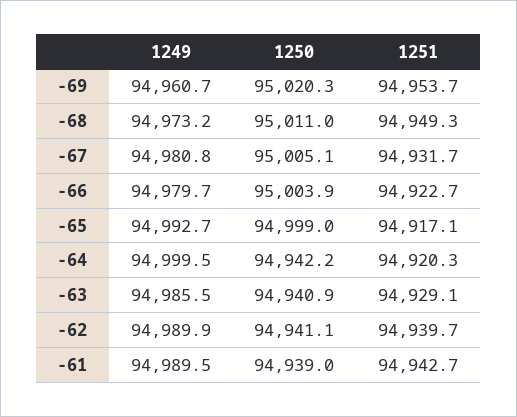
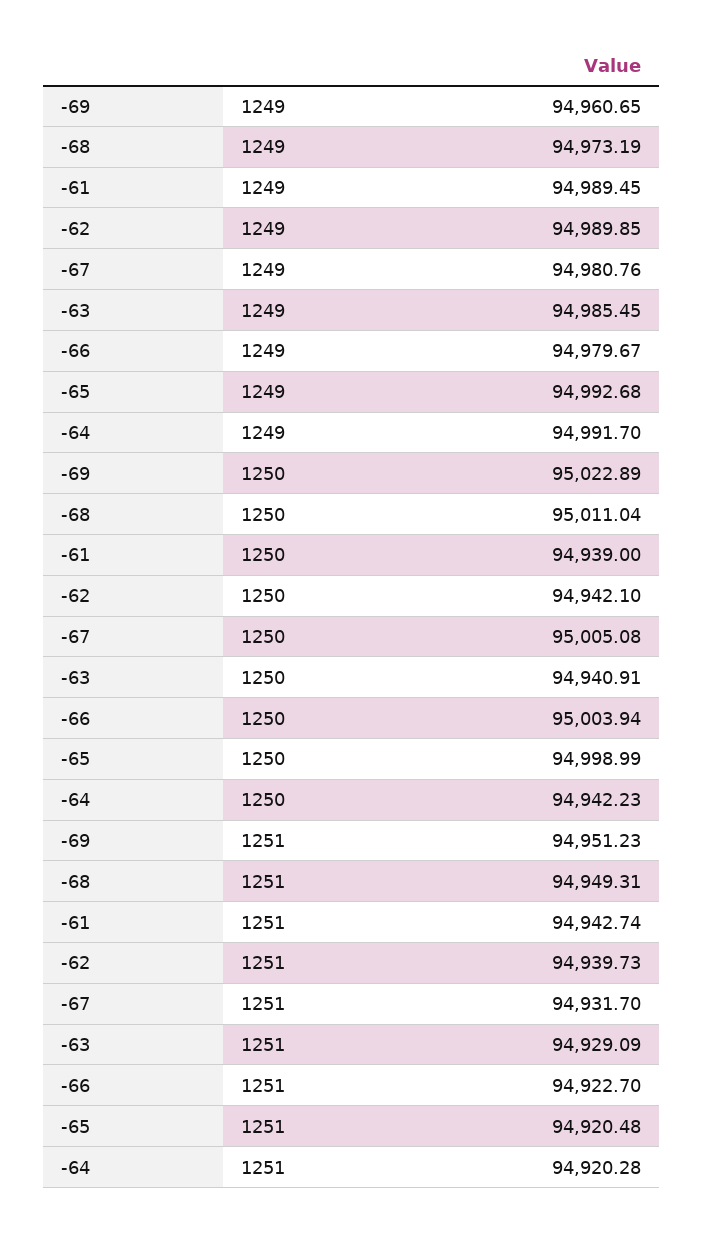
1250, -69: 95020.3 -> 95022.89
1251, -69: 94953.7 -> 94951.23
1251, -65: 94917.1 -> 94920.48
1249, -64: 94999.5 -> 94991.7
1250, -62: 94941.1 -> 94942.1

